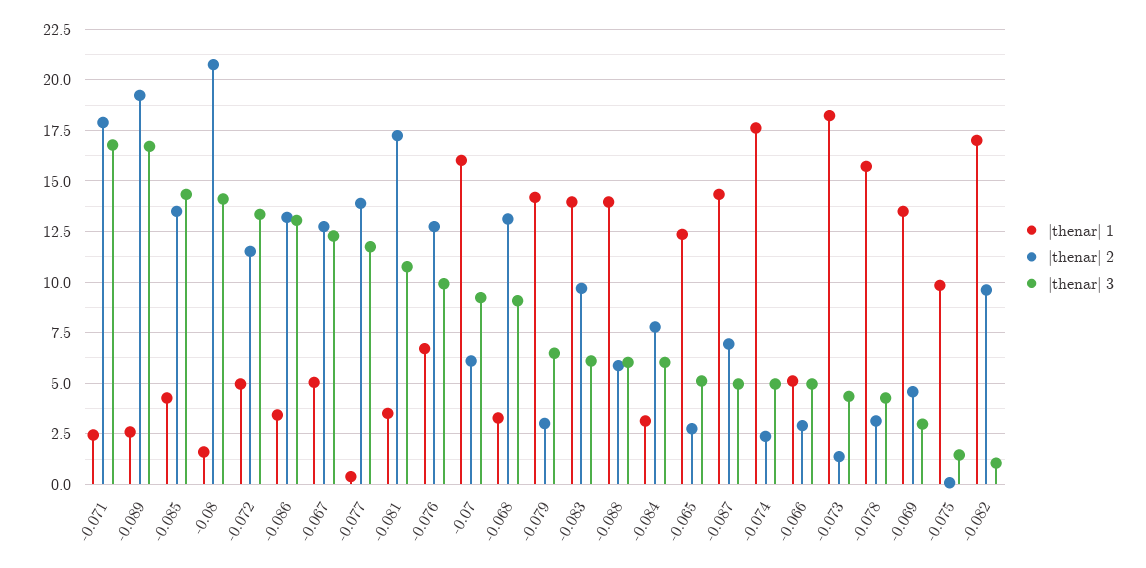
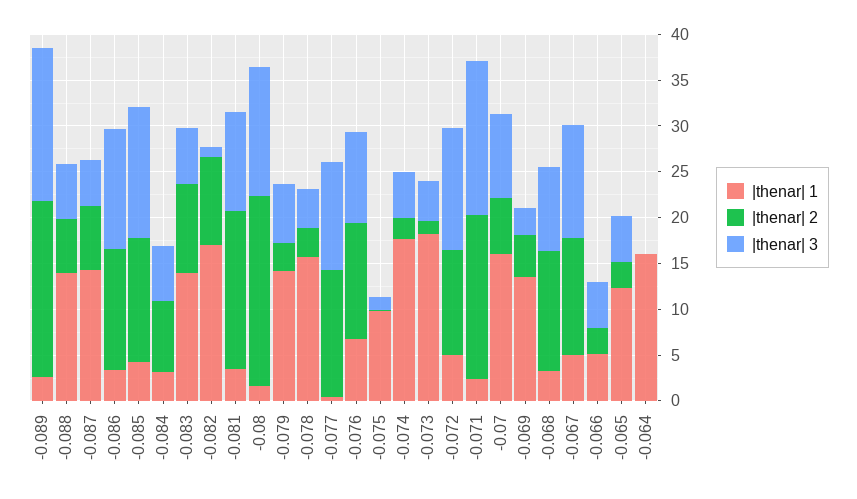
|thenar| 1, -0.064: none -> 16
|thenar| 2, -0.064: none -> 0
|thenar| 3, -0.064: none -> 0

